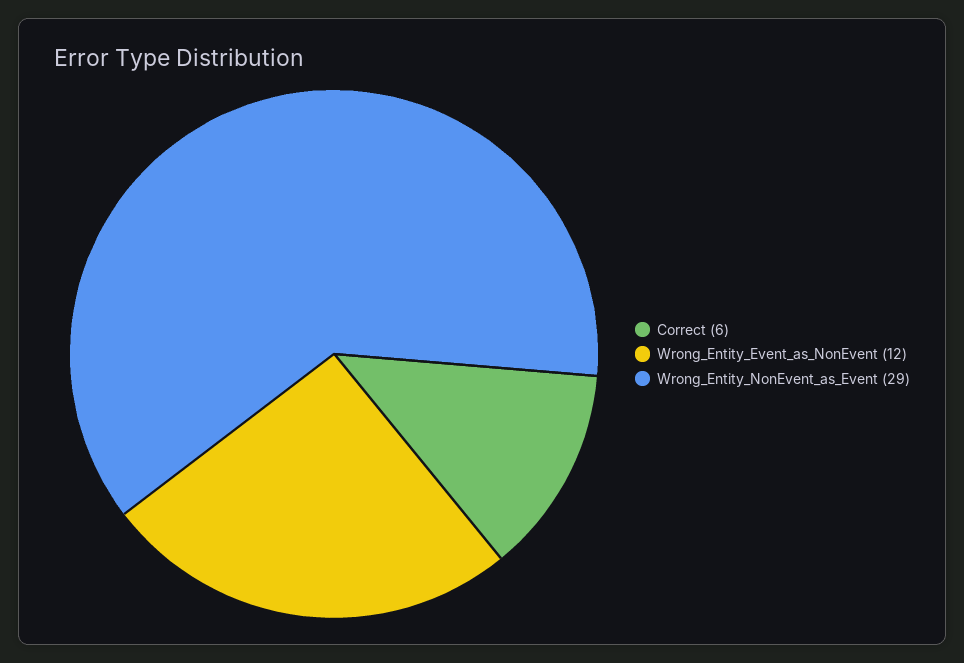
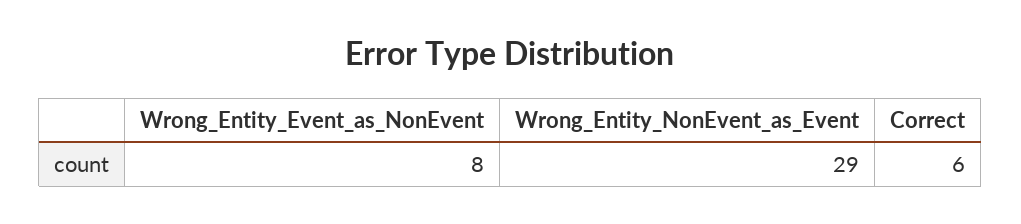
Wrong_Entity_Event_as_NonEvent: 12 -> 8

